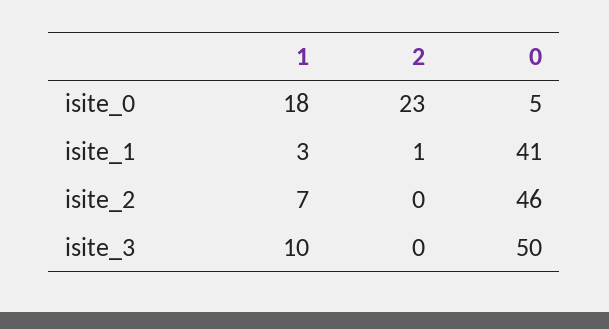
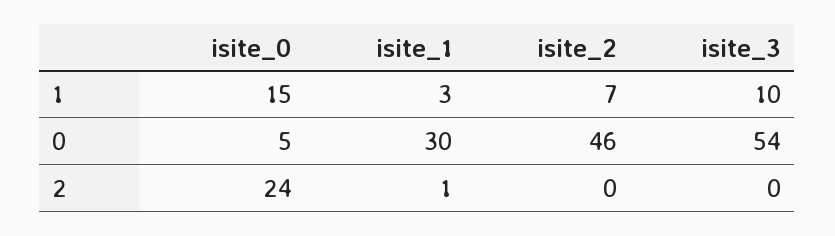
1, isite_0: 18 -> 15
2, isite_0: 23 -> 24
0, isite_1: 41 -> 30
0, isite_3: 50 -> 54

